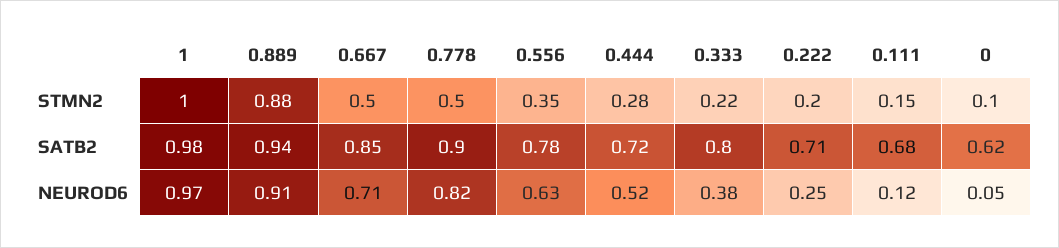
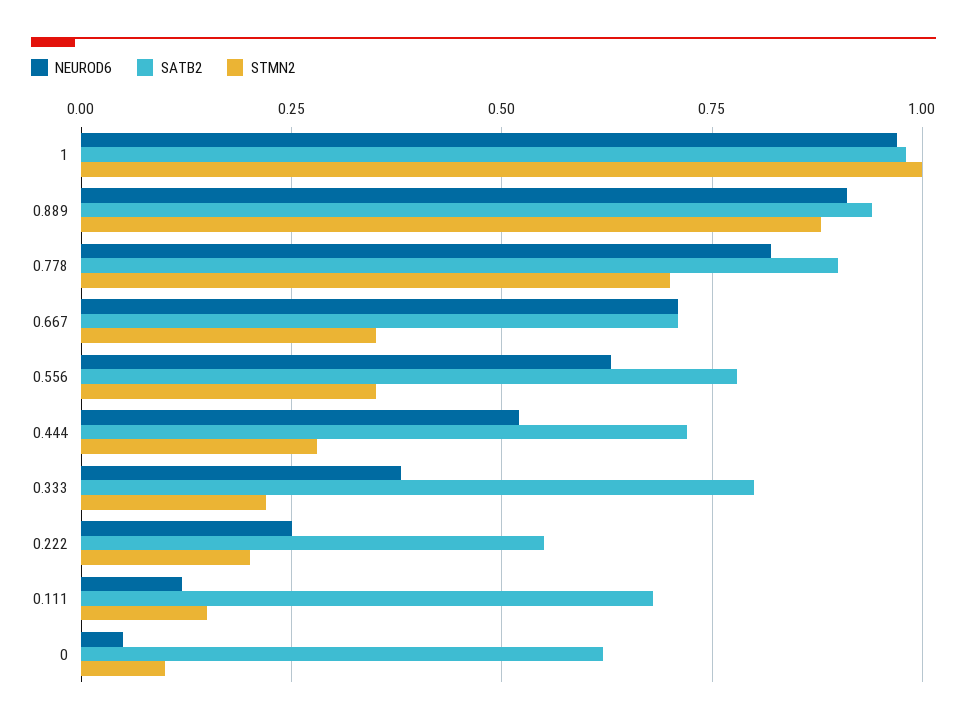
STMN2, 0.667: 0.5 -> 0.35
STMN2, 0.778: 0.5 -> 0.7
SATB2, 0.667: 0.85 -> 0.7
SATB2, 0.222: 0.71 -> 0.55

